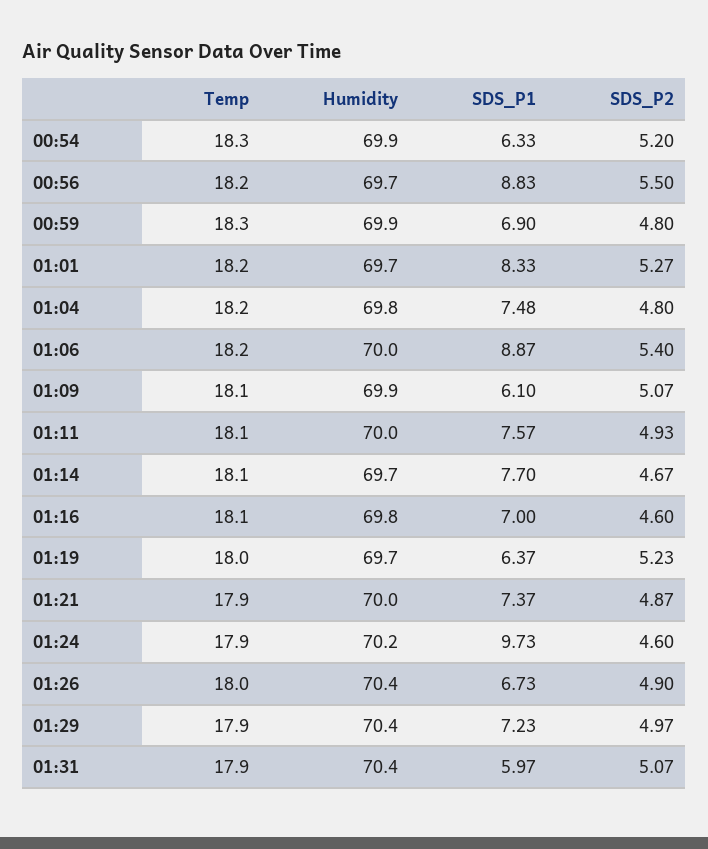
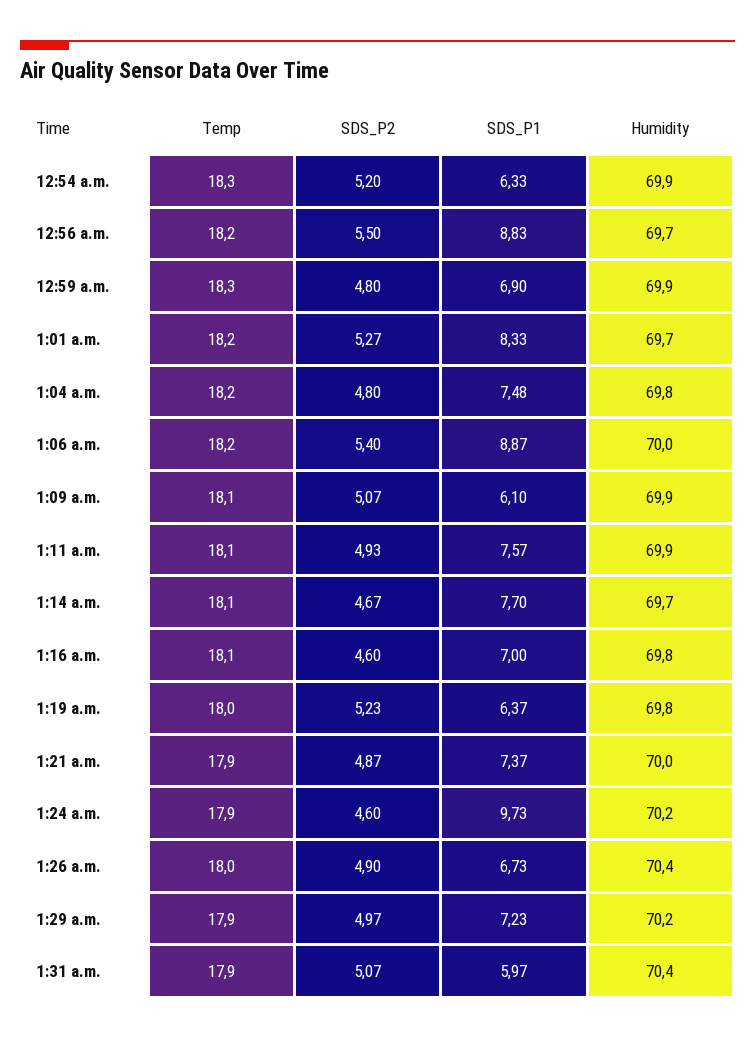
Humidity, 01:11: 70 -> 69.9
Humidity, 01:19: 69.7 -> 69.8
Humidity, 01:29: 70.4 -> 70.2

